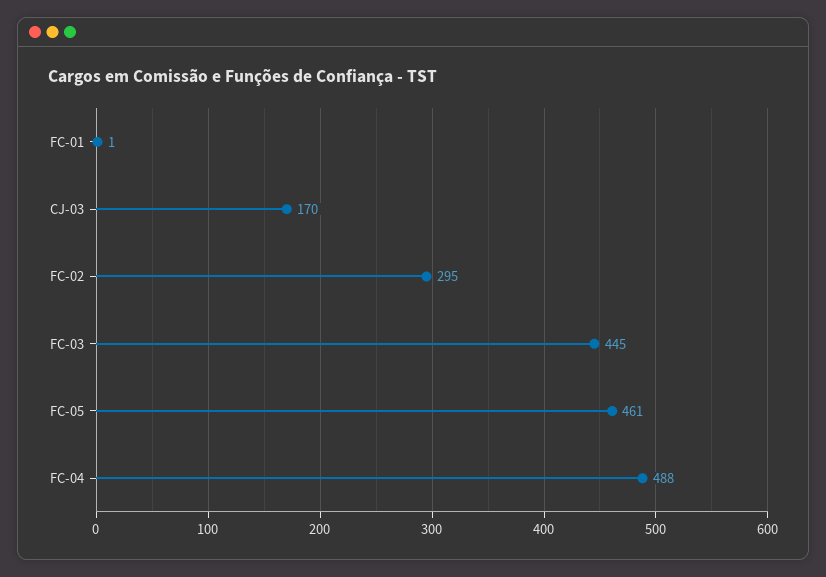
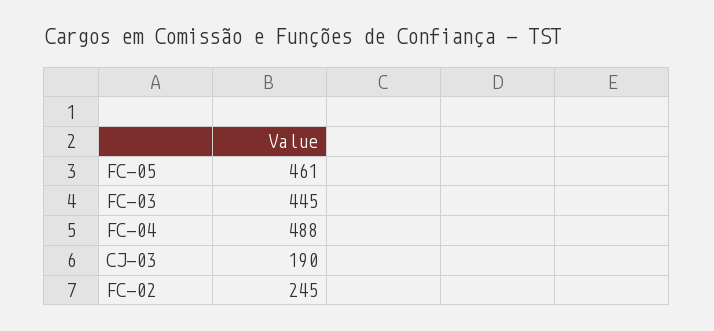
FC-01: 1 -> none
CJ-03: 170 -> 190
FC-02: 295 -> 245

